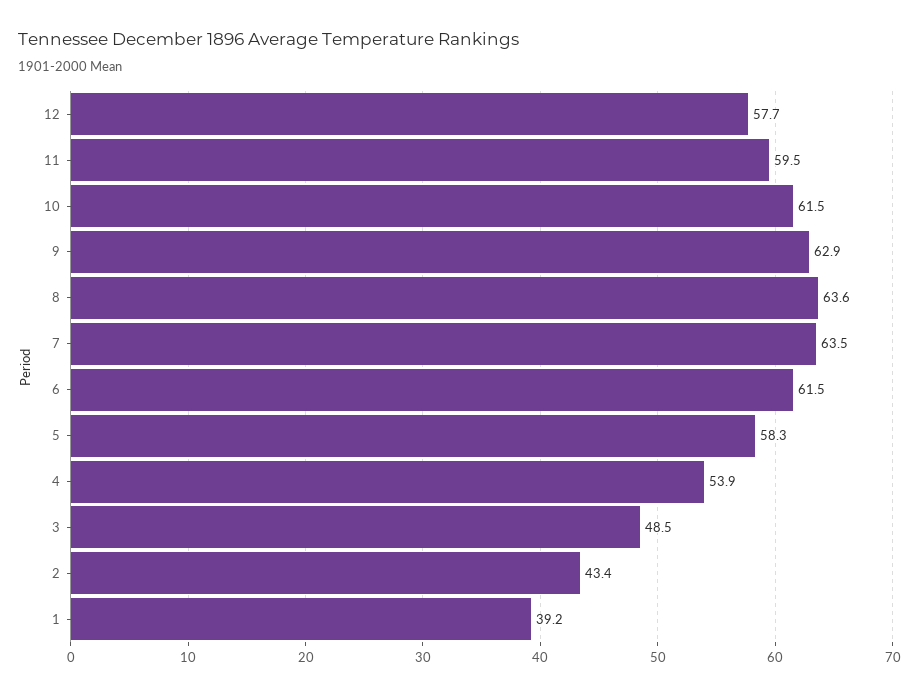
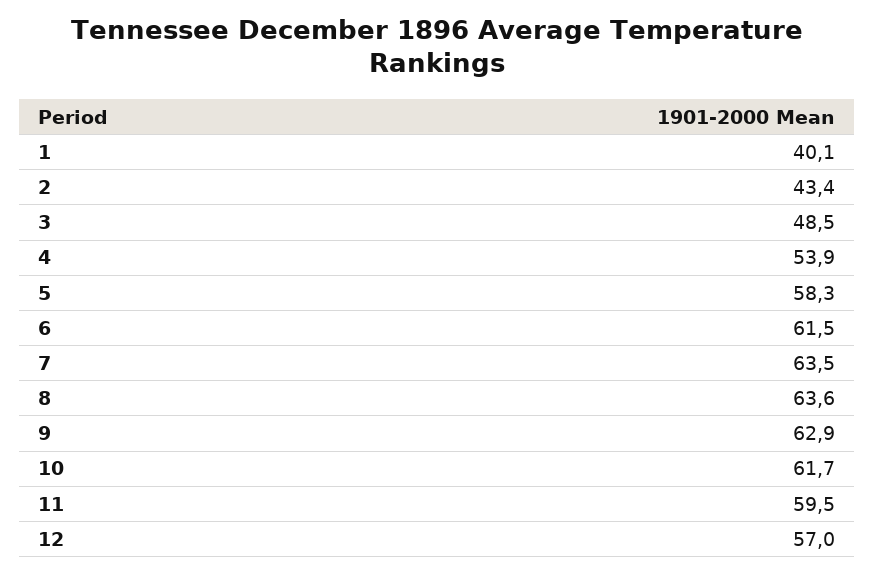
12: 57.7 -> 57
10: 61.5 -> 61.7
1: 39.2 -> 40.1

